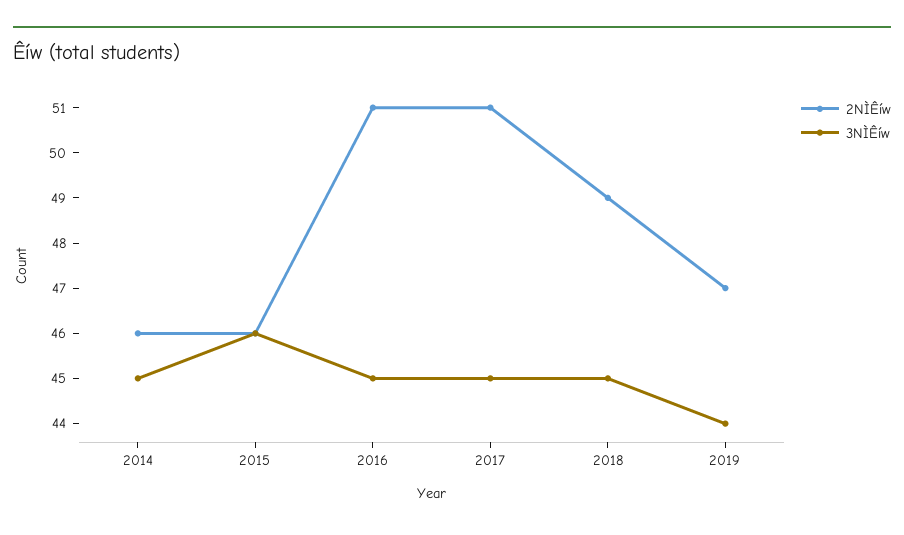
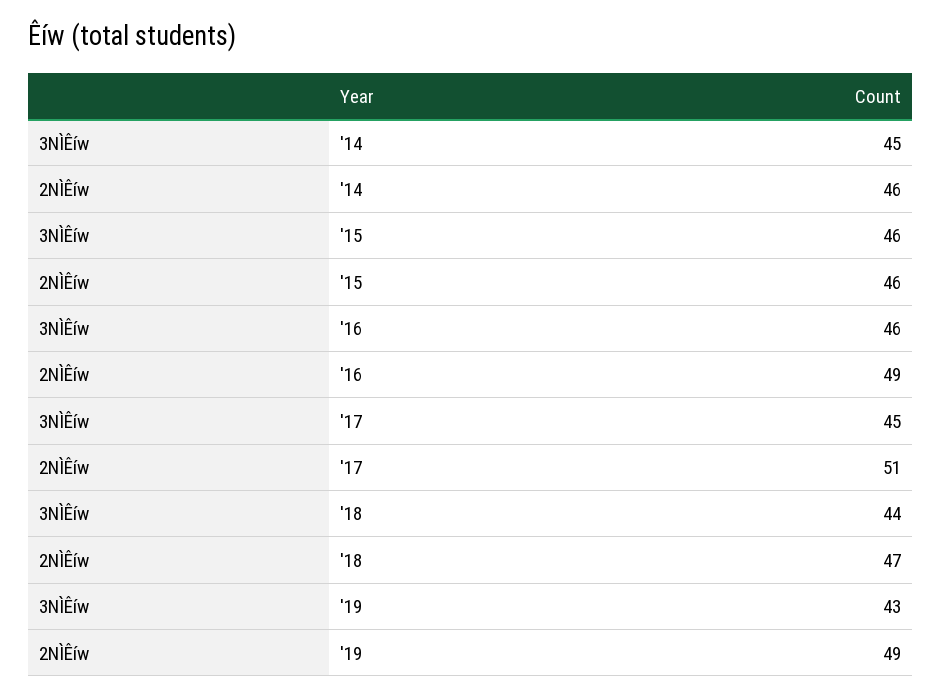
2NÌÊíw, 2016: 51 -> 49
3NÌÊíw, 2016: 45 -> 46
2NÌÊíw, 2018: 49 -> 47
3NÌÊíw, 2018: 45 -> 44
2NÌÊíw, 2019: 47 -> 49
3NÌÊíw, 2019: 44 -> 43

